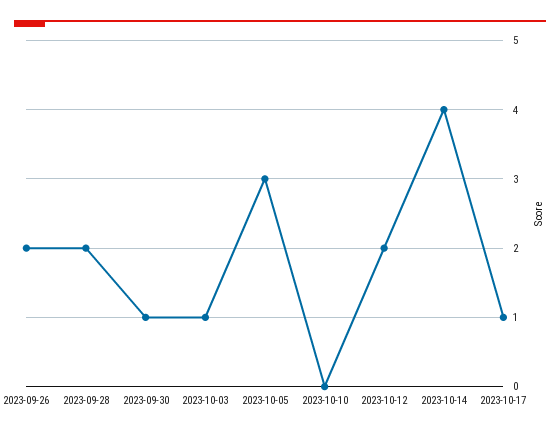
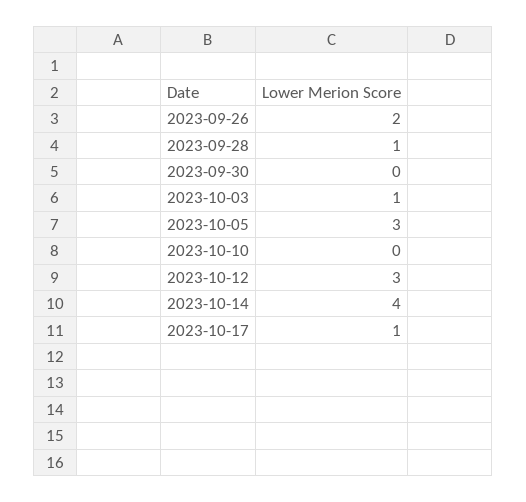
2023-09-28: 2 -> 1
2023-09-30: 1 -> 0
2023-10-12: 2 -> 3

